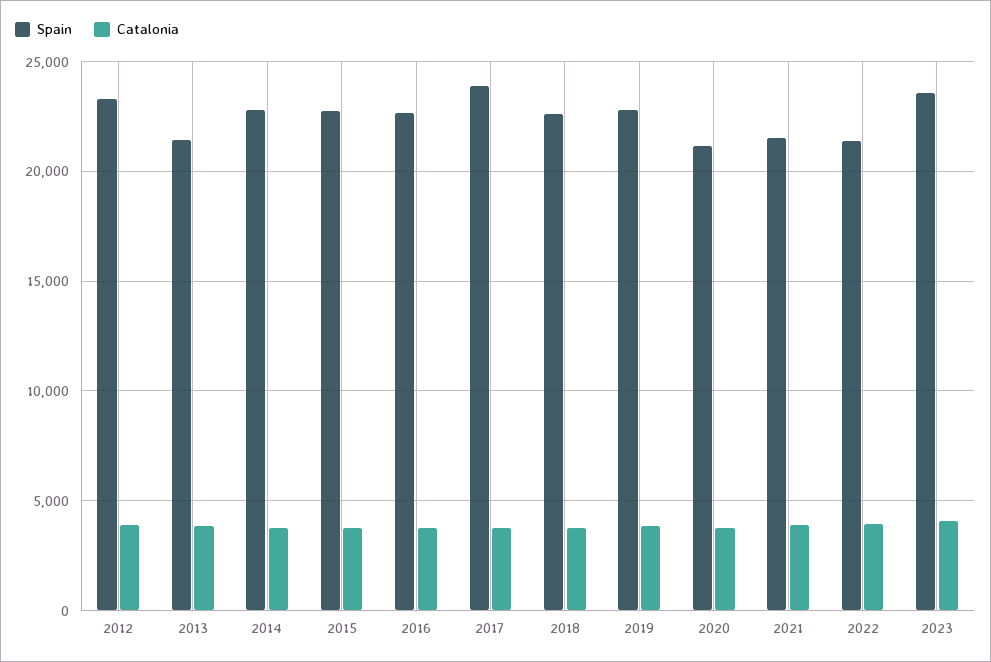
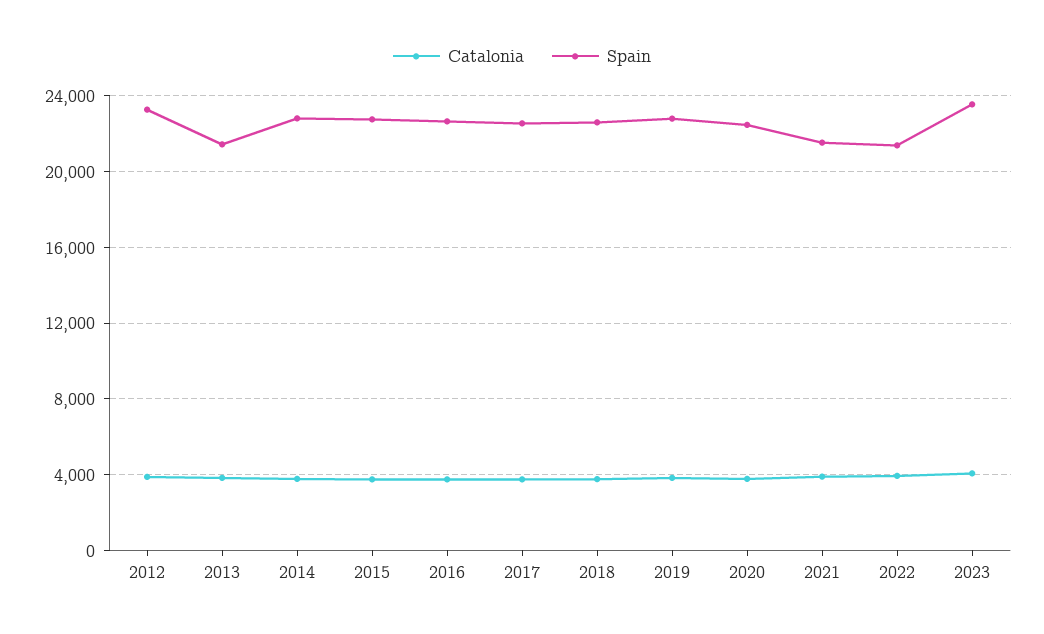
Spain, 2017: 24000 -> 22500
Spain, 2020: 21000 -> 22500

